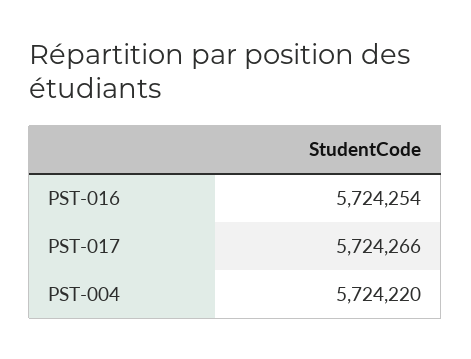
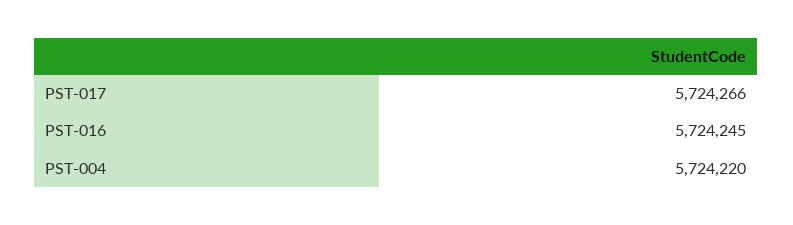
PST-016: 5724254 -> 5724245

